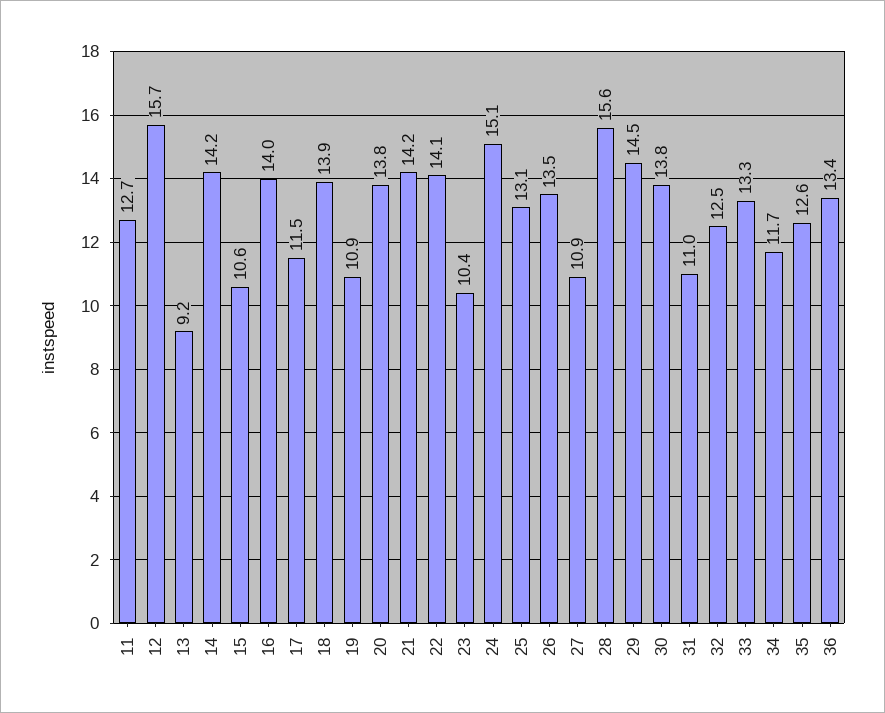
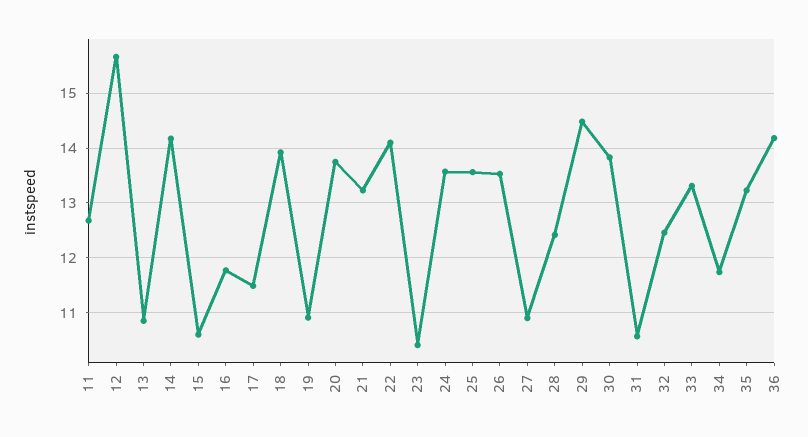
13: 9.2 -> 10.8
16: 14 -> 11.8
21: 14.2 -> 13.2
24: 15.1 -> 13.6
25: 13.1 -> 13.6
28: 15.6 -> 12.4
31: 11 -> 10.6
35: 12.6 -> 13.2
36: 13.4 -> 14.2

